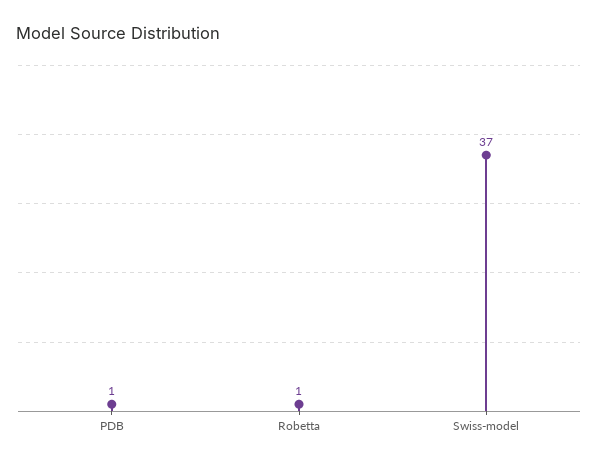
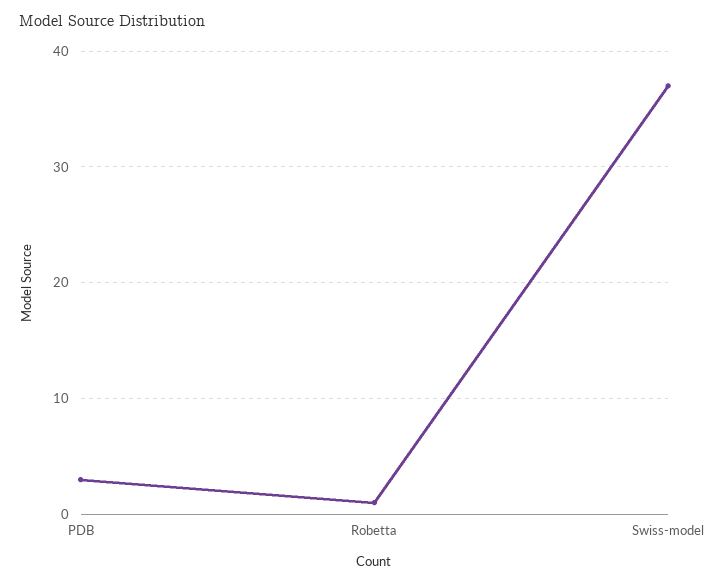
PDB: 1 -> 3

